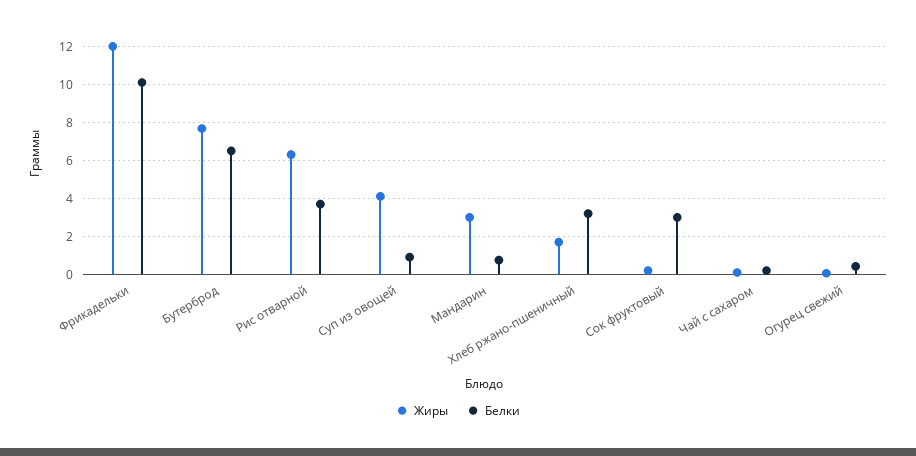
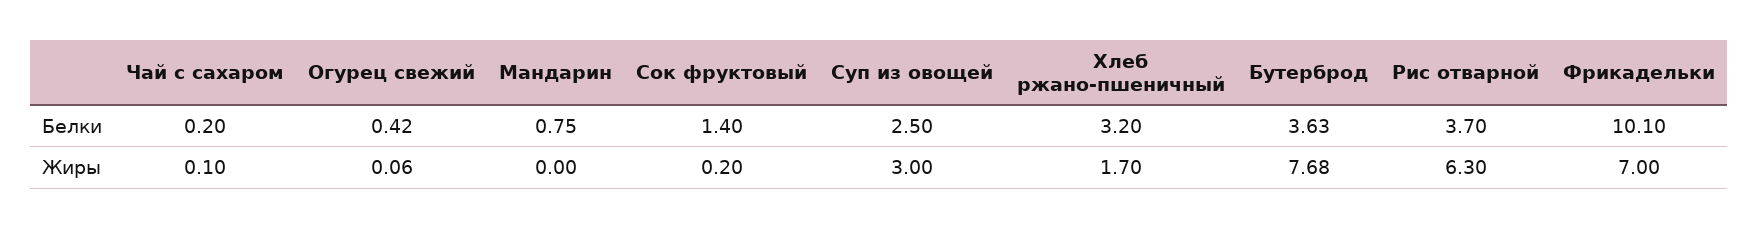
Жиры, Фрикадельки: 12 -> 7
Белки, Бутерброд: 6.5 -> 3.63
Жиры, Суп из овощей: 4 -> 3
Белки, Суп из овощей: 1 -> 2.5
Жиры, Мандарин: 3 -> 0
Белки, Сок фруктовый: 3 -> 1.4

